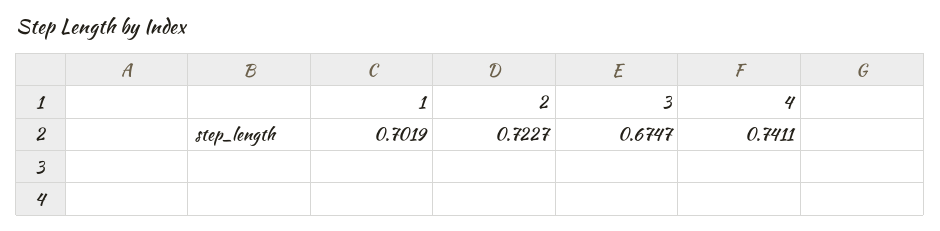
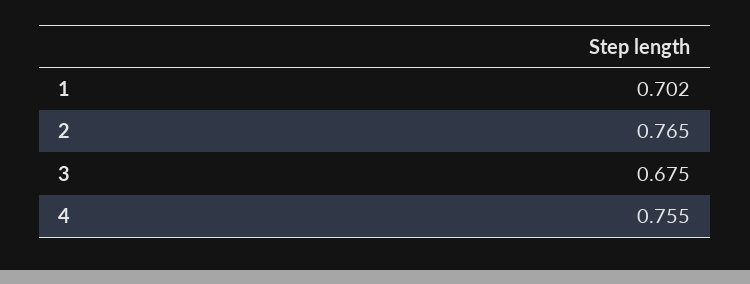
2: 0.7227 -> 0.765
4: 0.7411 -> 0.755

